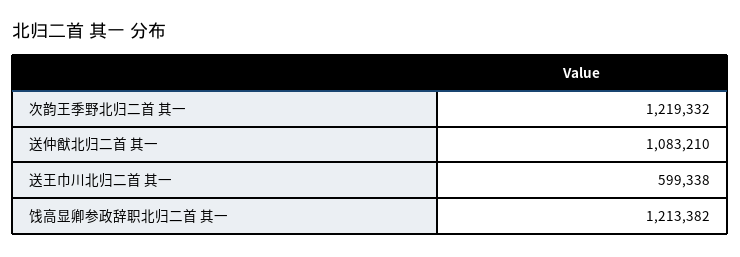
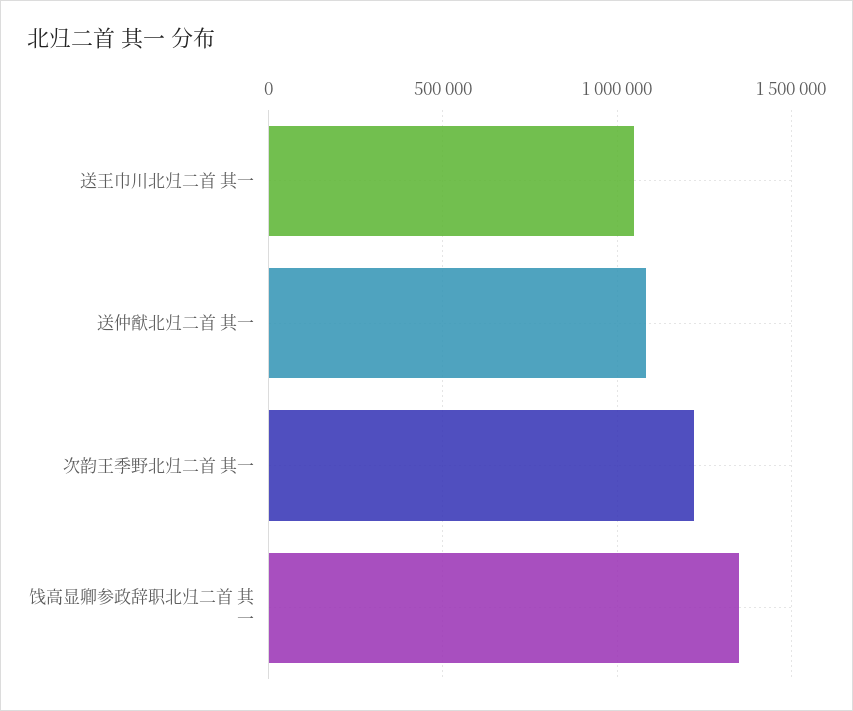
送王巾川北归二首 其一: 599338 -> 1050000
饯高显卿参政辞职北归二首 其一: 1213382 -> 1350000

